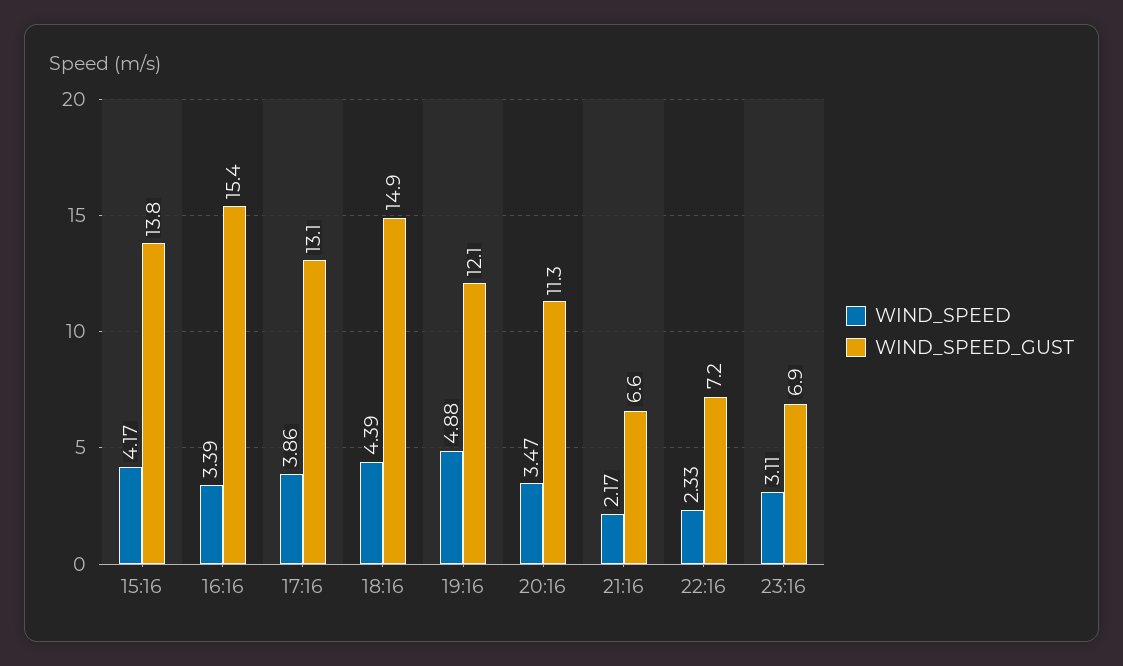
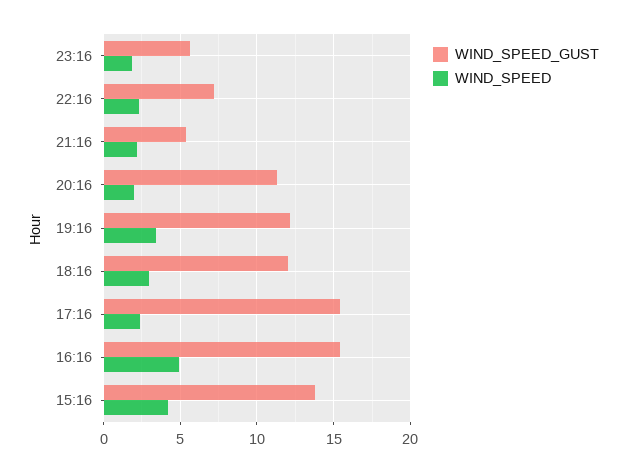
WIND_SPEED, 16:16: 3.39 -> 5
WIND_SPEED, 17:16: 3.86 -> 2.5
WIND_SPEED_GUST, 17:16: 13.1 -> 15.5
WIND_SPEED, 18:16: 4.39 -> 3
WIND_SPEED_GUST, 18:16: 14.9 -> 12
WIND_SPEED, 19:16: 4.88 -> 3.5
WIND_SPEED, 20:16: 3.47 -> 2
WIND_SPEED_GUST, 21:16: 6.6 -> 5.5
WIND_SPEED, 23:16: 3.11 -> 2
WIND_SPEED_GUST, 23:16: 6.9 -> 5.5

